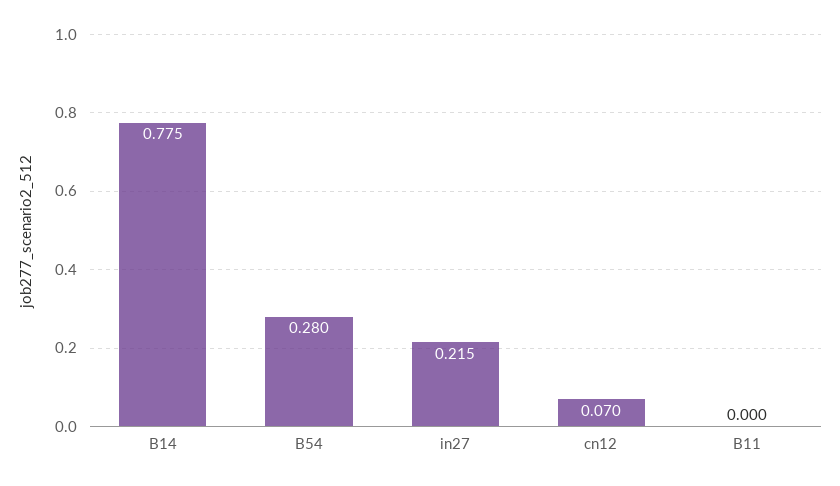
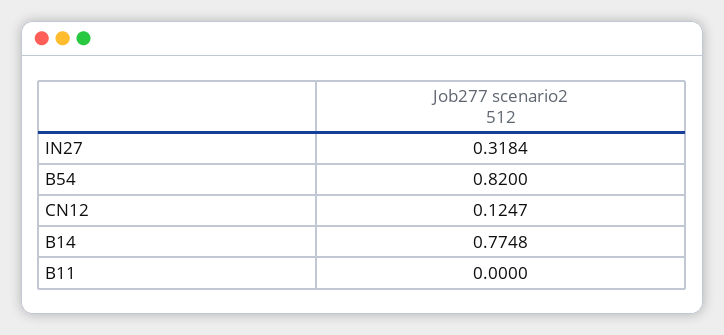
B54: 0.28 -> 0.82
in27: 0.215 -> 0.3184
cn12: 0.07 -> 0.1247

